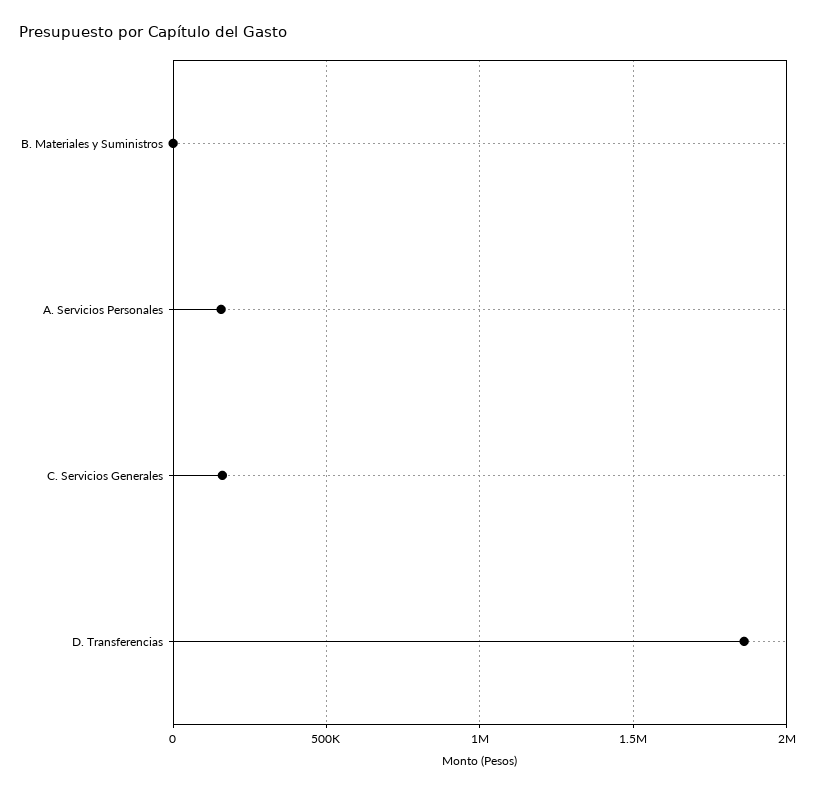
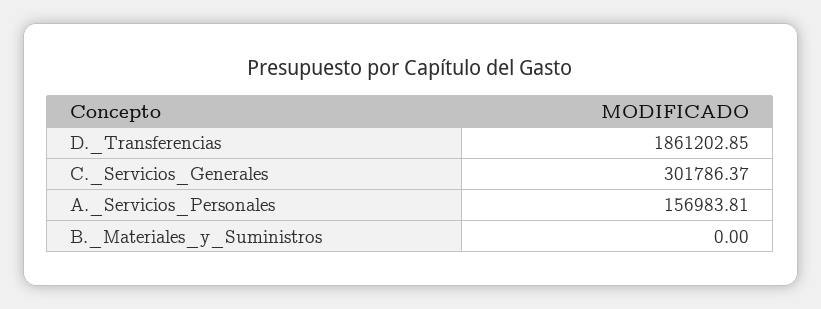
C. Servicios Generales: 150000 -> 301786.37

